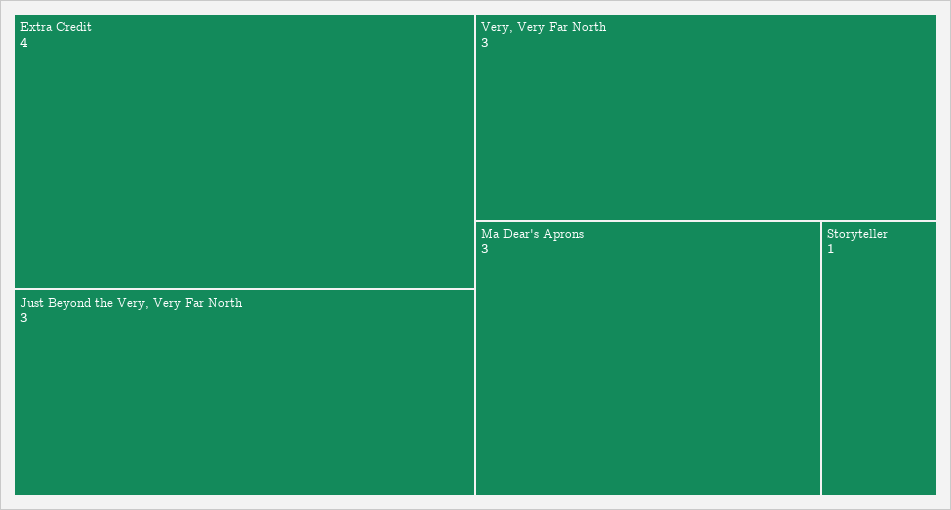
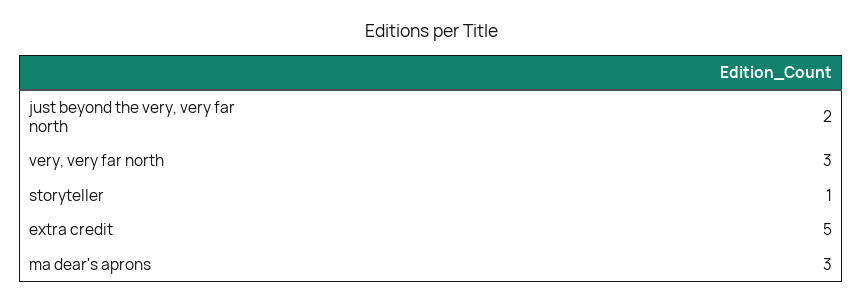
Extra Credit: 4 -> 5
Just Beyond the Very, Very Far North: 3 -> 2

